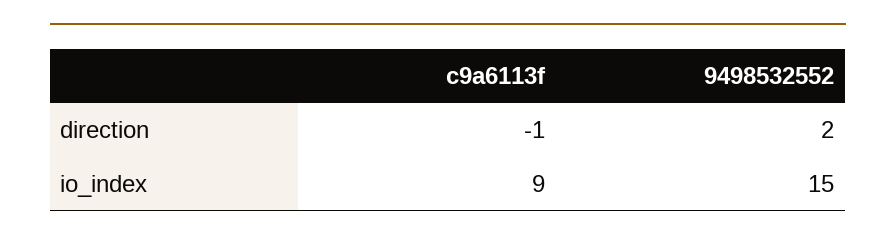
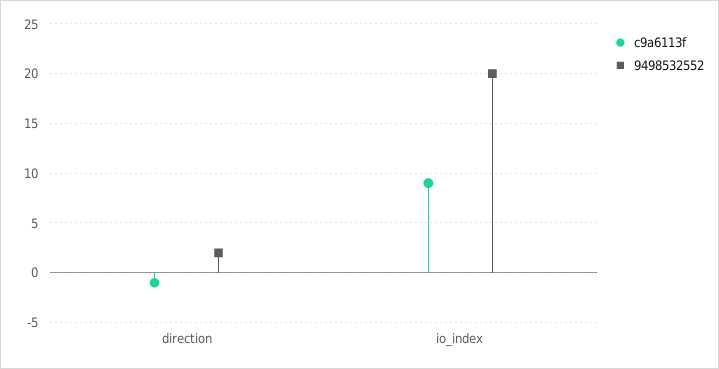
9498532552, io_index: 15 -> 20

